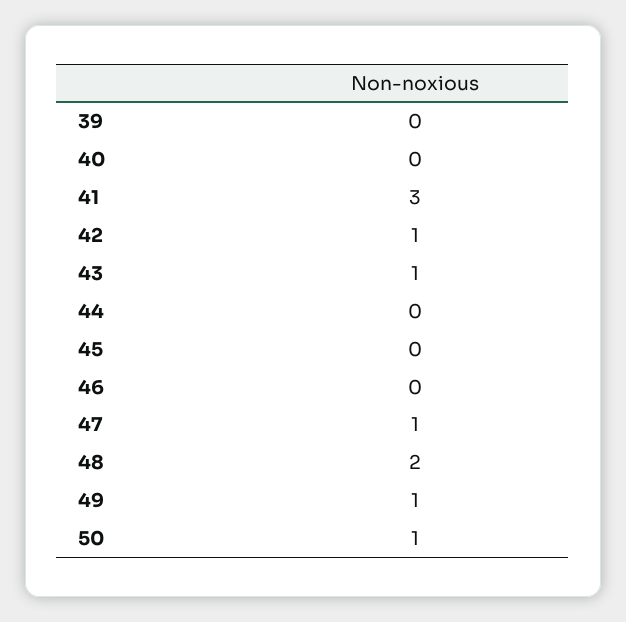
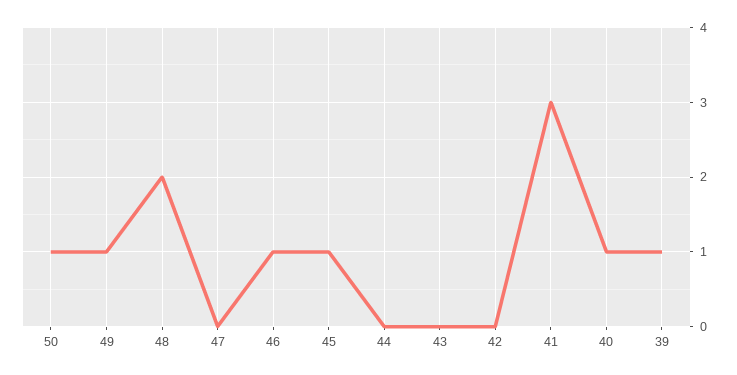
39: 0 -> 1
40: 0 -> 1
42: 1 -> 0
43: 1 -> 0
45: 0 -> 1
46: 0 -> 1
47: 1 -> 0

